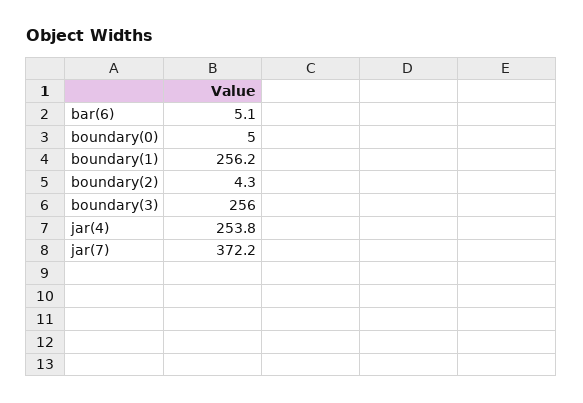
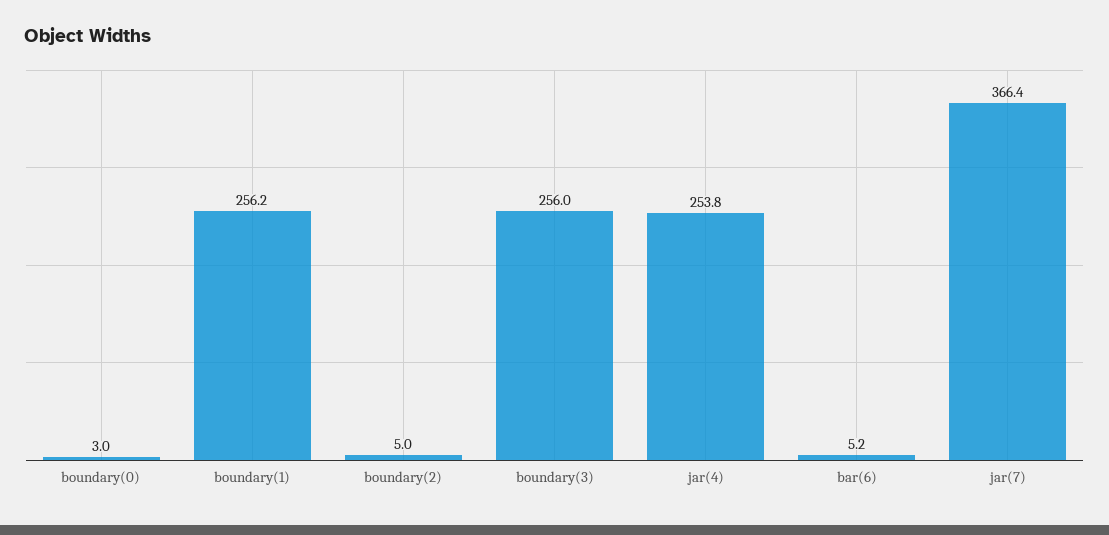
bar(6): 5.1 -> 5.2
boundary(0): 5 -> 3
boundary(2): 4.3 -> 5
jar(7): 372.2 -> 366.4

